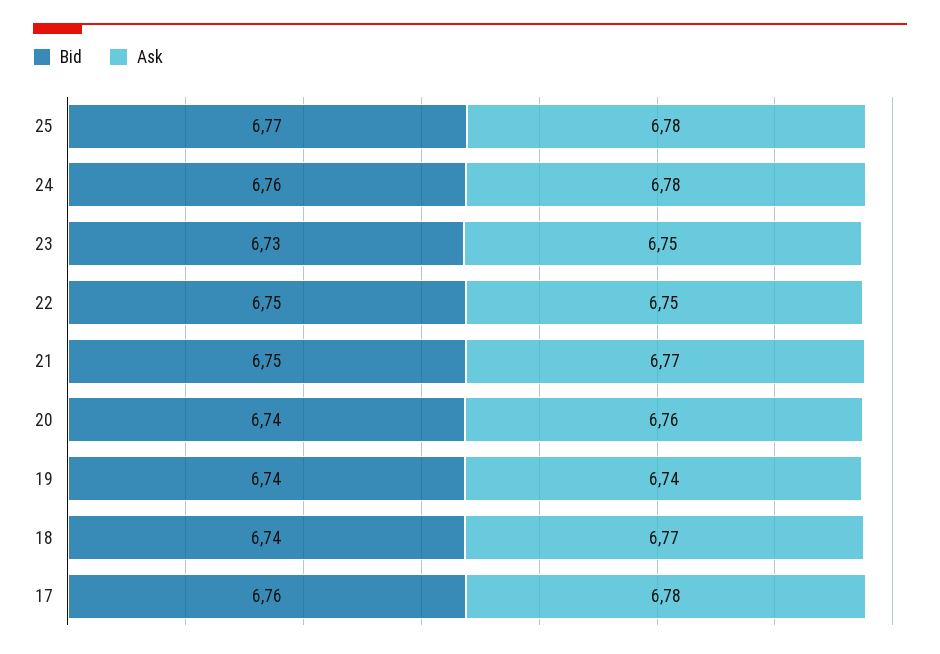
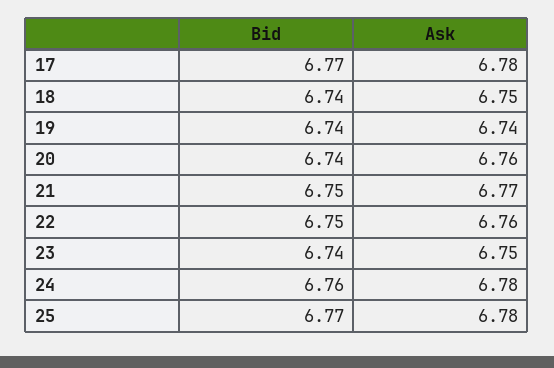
Bid, 23: 6.73 -> 6.74
Ask, 22: 6.75 -> 6.76
Ask, 18: 6.77 -> 6.75
Bid, 17: 6.76 -> 6.77

